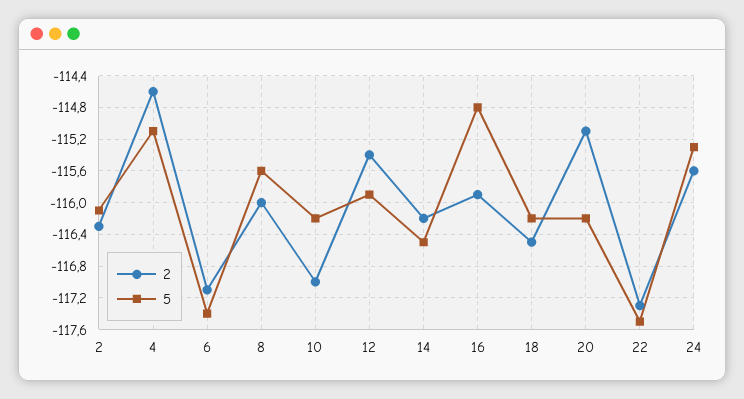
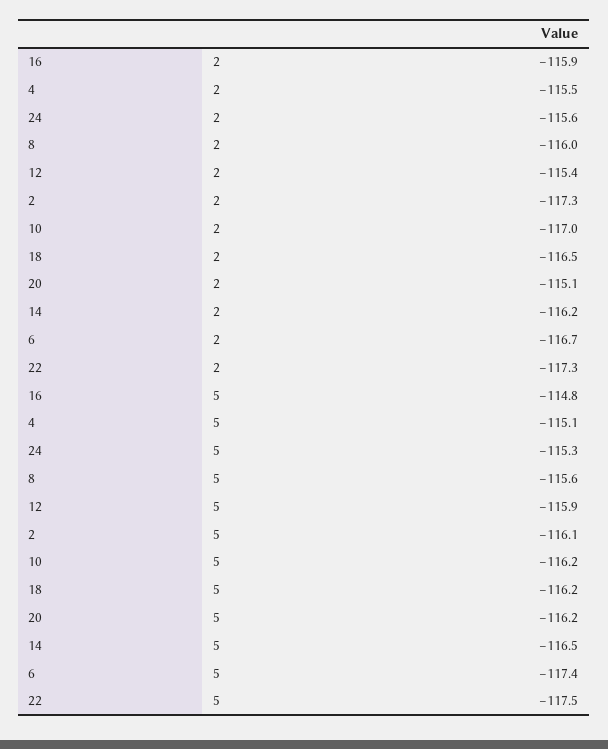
2, 2: -116.3 -> -117.3
2, 4: -114.6 -> -115.5
2, 6: -117.1 -> -116.7

